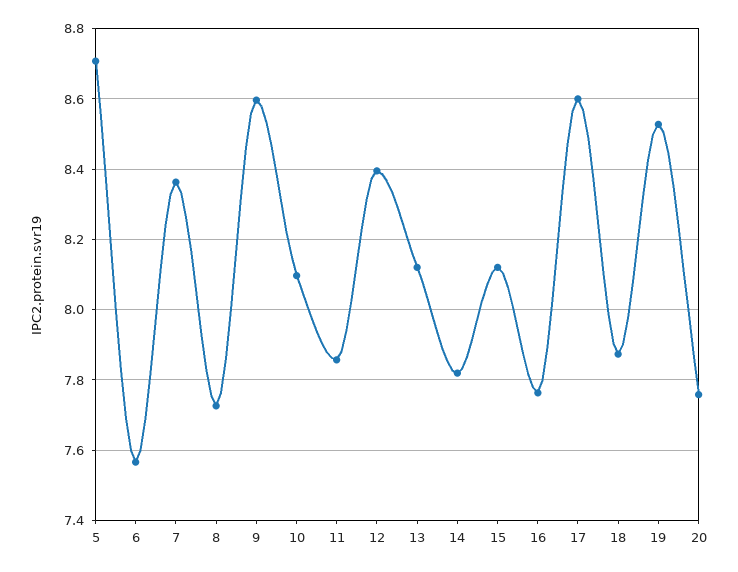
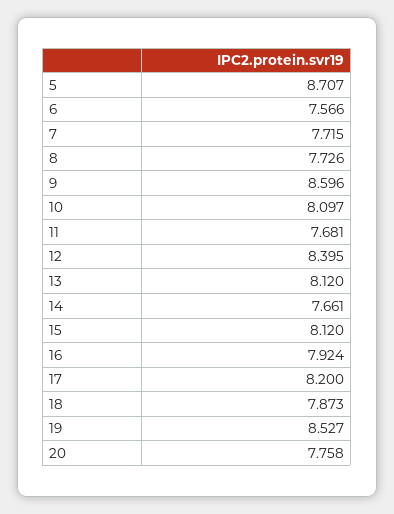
7: 8.36 -> 7.715
11: 7.86 -> 7.681
14: 7.82 -> 7.661
16: 7.76 -> 7.924
17: 8.6 -> 8.2

